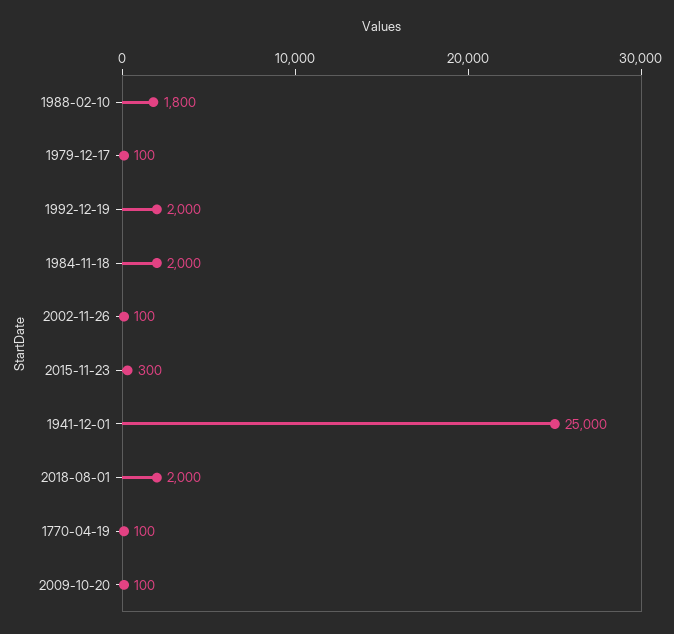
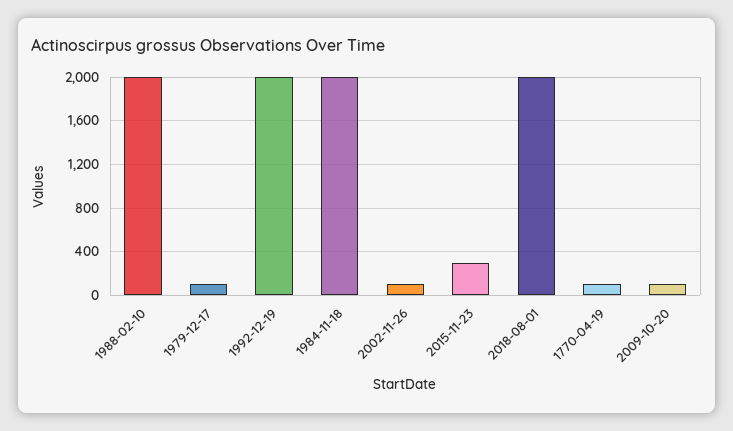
1988-02-10: 1800 -> 2000
1941-12-01: 25000 -> none

